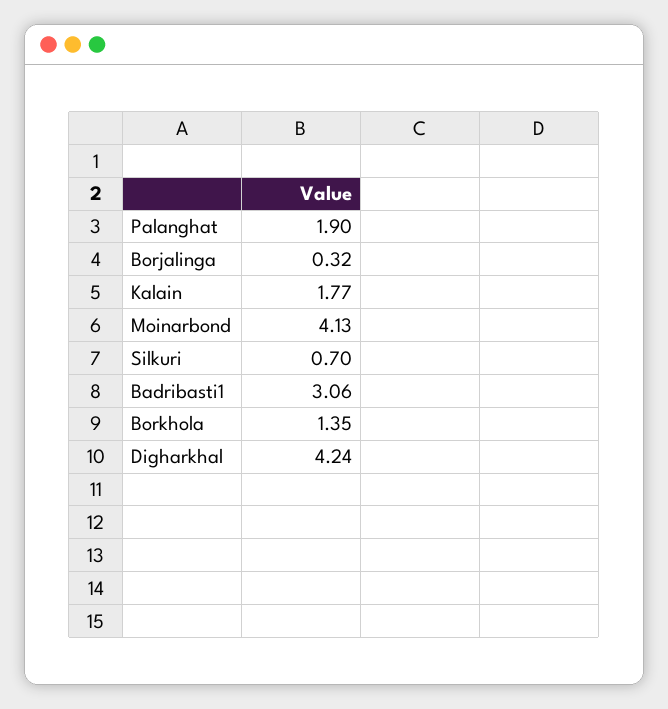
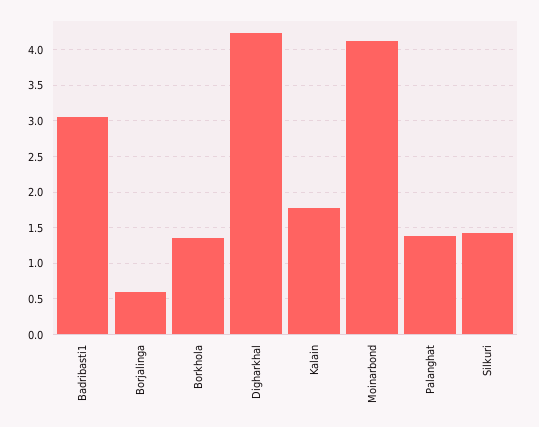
Palanghat: 1.9 -> 1.4
Borjalinga: 0.32 -> 0.6
Silkuri: 0.7 -> 1.4

